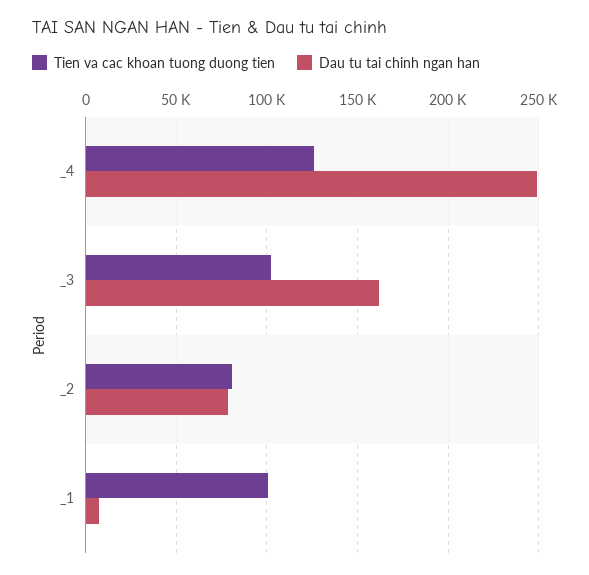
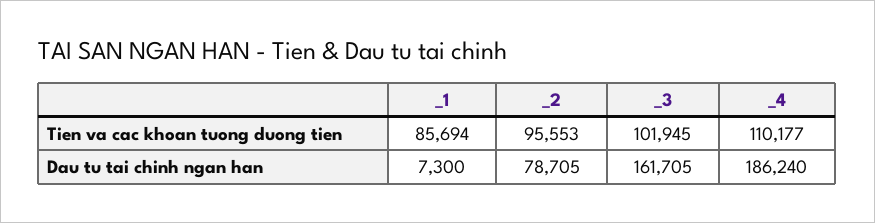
Tien va cac khoan tuong duong tien, _4: 125000 -> 110177
Dau tu tai chinh ngan han, _4: 250000 -> 186240
Tien va cac khoan tuong duong tien, _2: 80000 -> 95553
Tien va cac khoan tuong duong tien, _1: 100000 -> 85694

